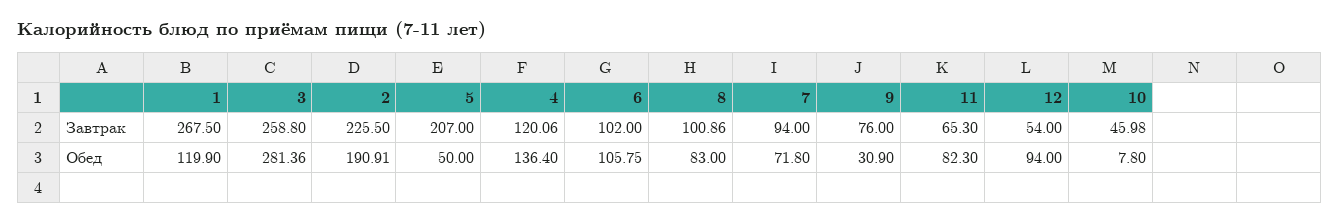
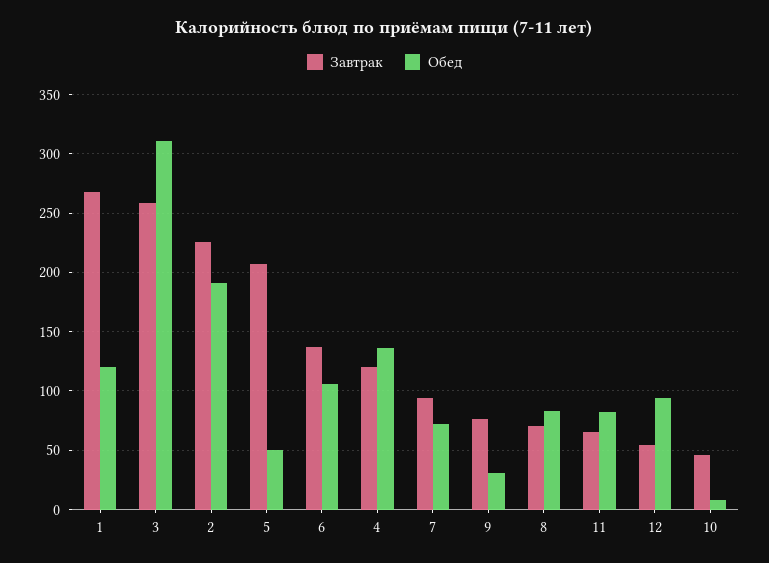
Завтрак, 6: 102 -> 140
Завтрак, 8: 100.86 -> 70
Обед, 3: 281.36 -> 310

